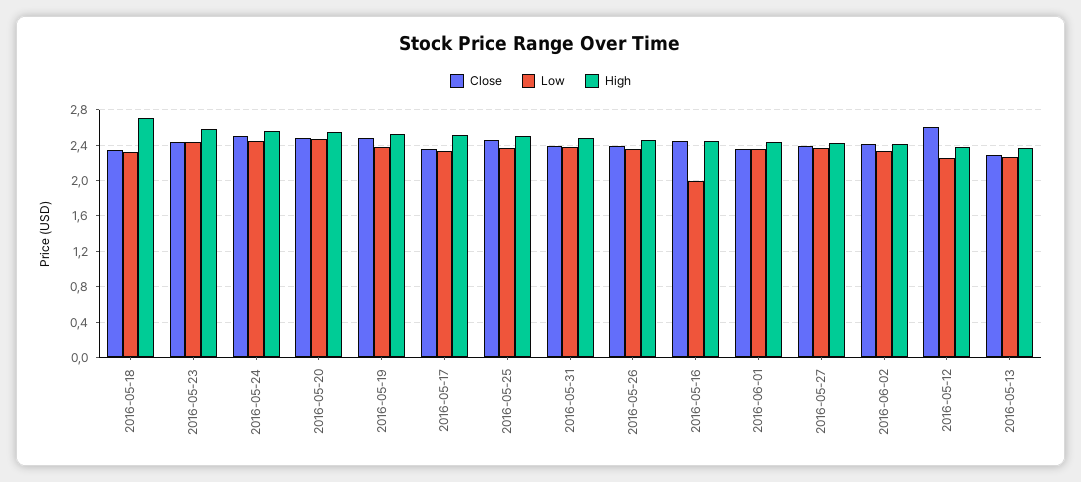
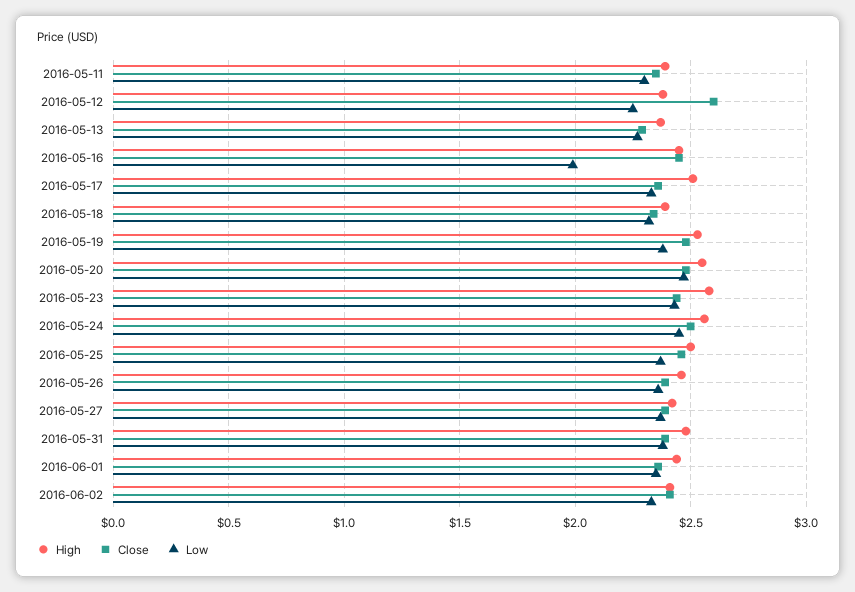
High, 2016-05-18: 2.7 -> 2.4
High, 2016-05-11: none -> 2.4
Close, 2016-05-11: none -> 2.35
Low, 2016-05-11: none -> 2.3

